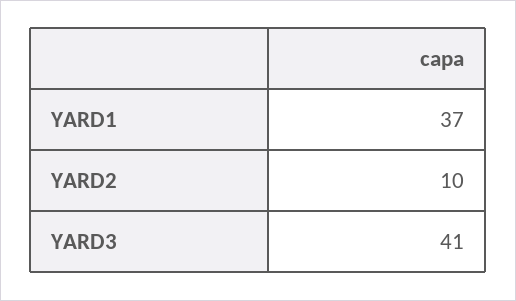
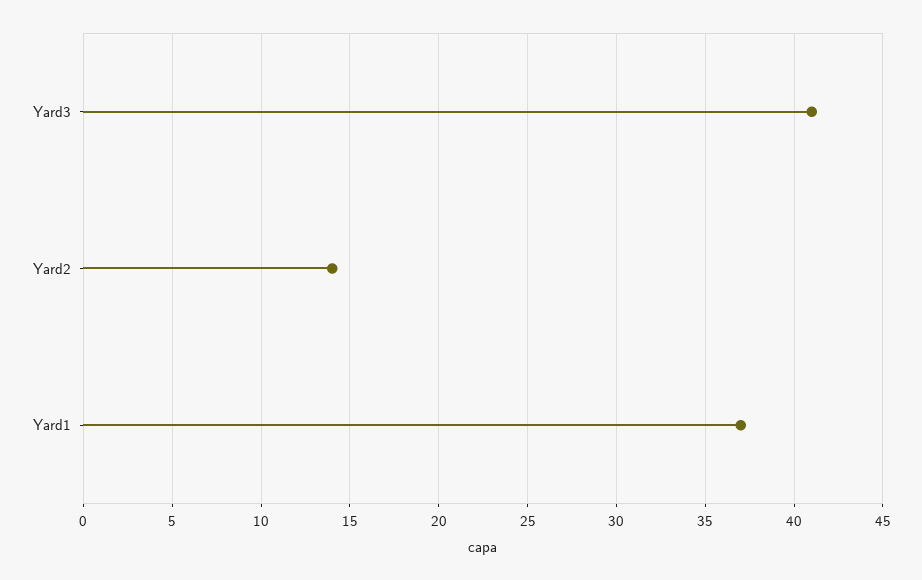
YARD2: 10 -> 14

